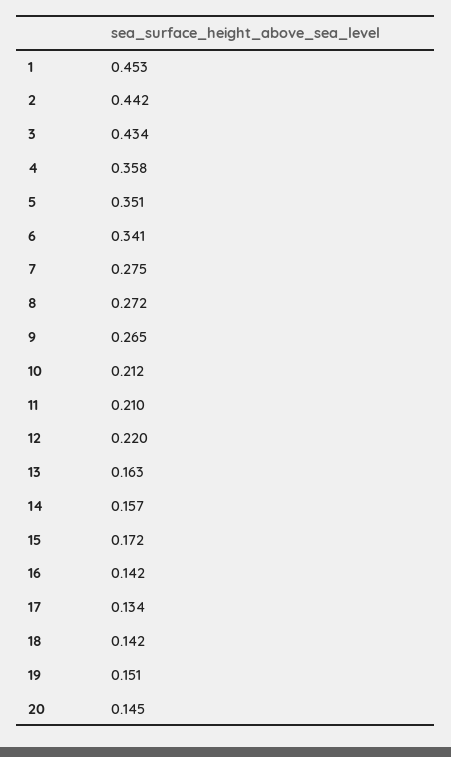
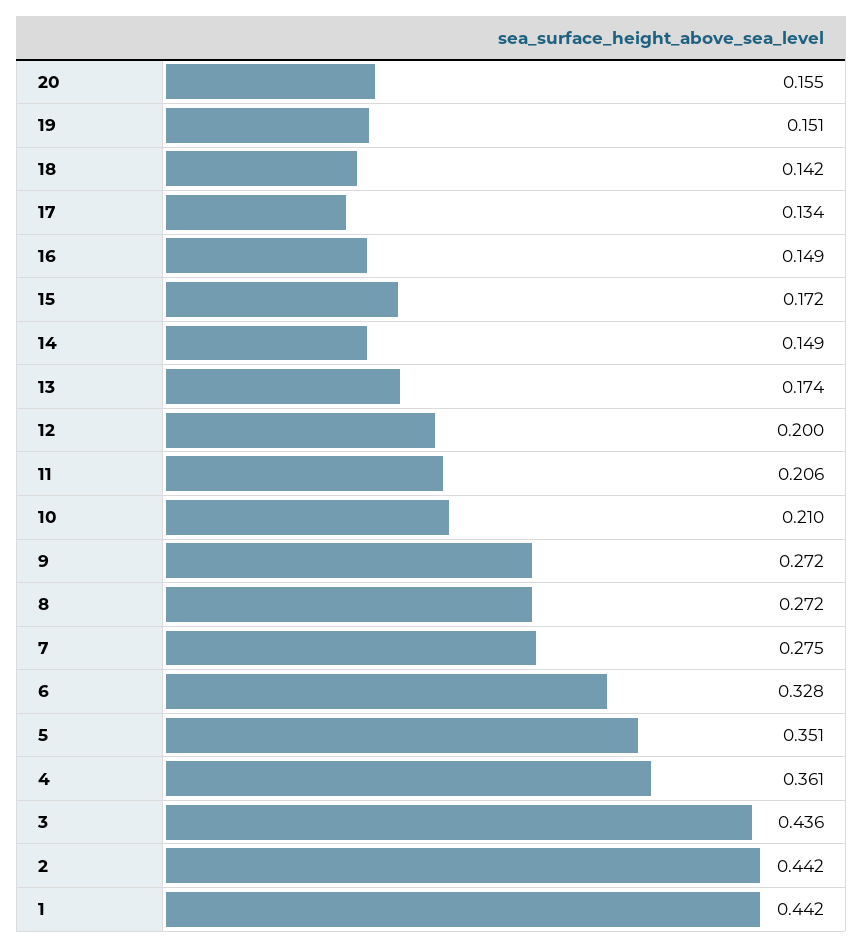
1: 0.453 -> 0.442
3: 0.434 -> 0.436
4: 0.358 -> 0.361
6: 0.341 -> 0.328
9: 0.265 -> 0.272
10: 0.212 -> 0.21
11: 0.21 -> 0.206
12: 0.22 -> 0.2
13: 0.163 -> 0.174
14: 0.157 -> 0.149
16: 0.142 -> 0.149
20: 0.145 -> 0.155

